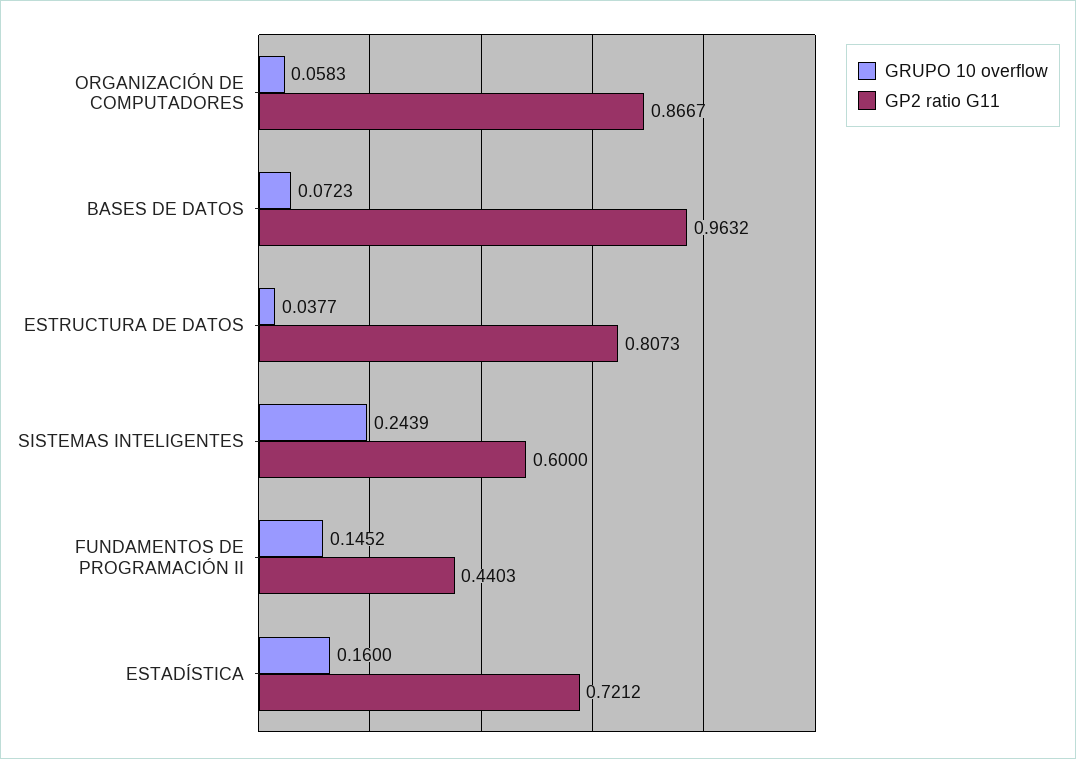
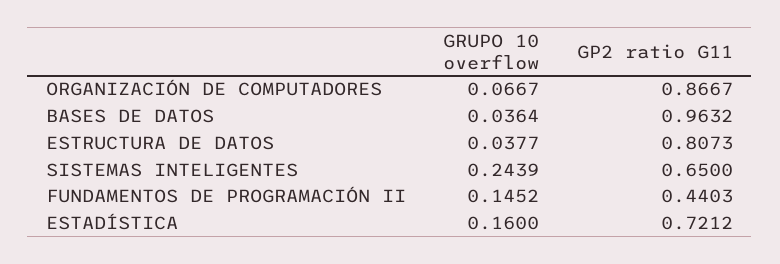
GRUPO 10 overflow, ORGANIZACIÓN DE COMPUTADORES: 0.0583 -> 0.0667
GRUPO 10 overflow, BASES DE DATOS: 0.0723 -> 0.0364
GP2 ratio G11, SISTEMAS INTELIGENTES: 0.6 -> 0.65

